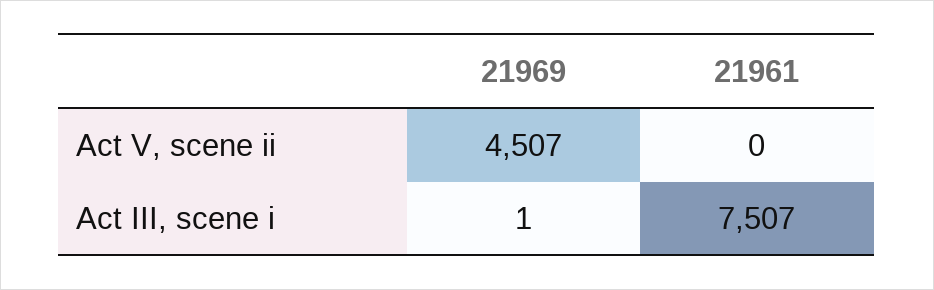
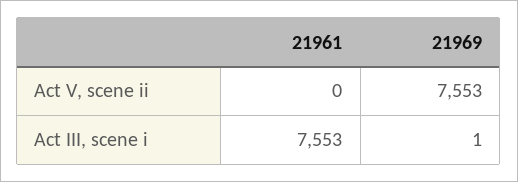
21969, Act V, scene ii: 4507 -> 7553
21961, Act III, scene i: 7507 -> 7553

